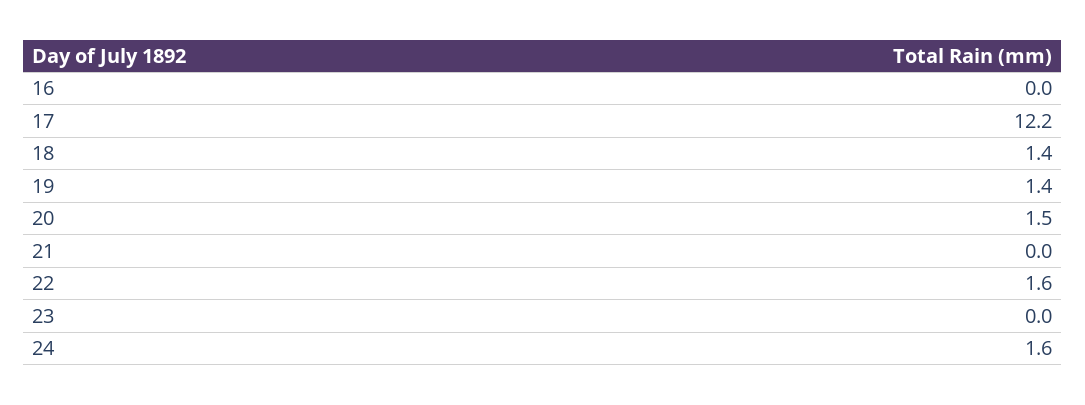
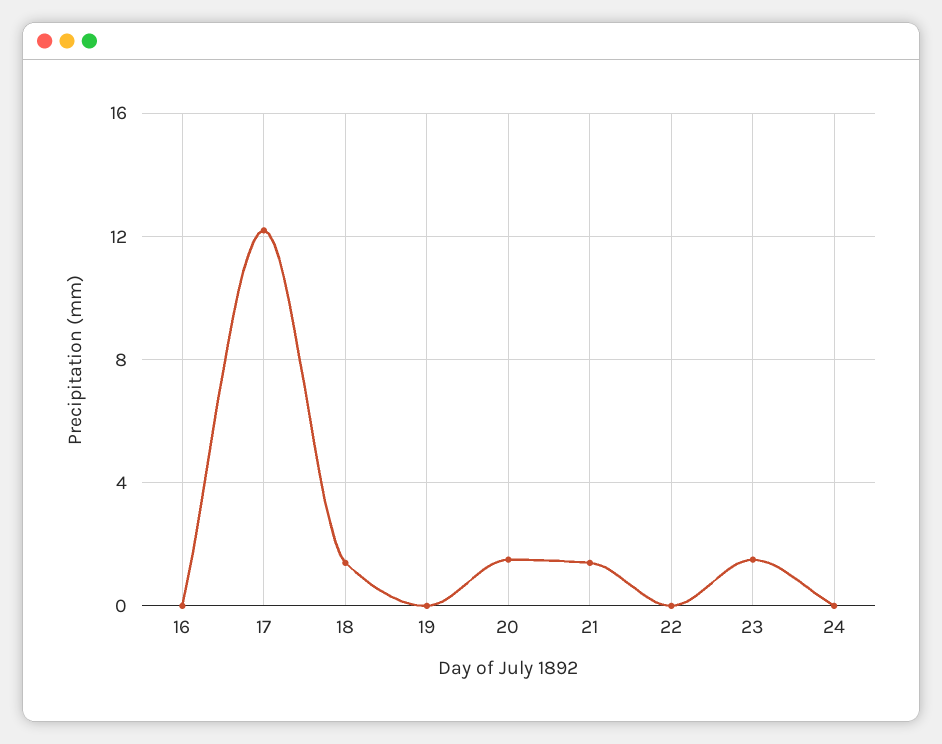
19: 1.4 -> 0
21: 0 -> 1.5
22: 1.6 -> 0
23: 0 -> 1.5
24: 1.6 -> 0

